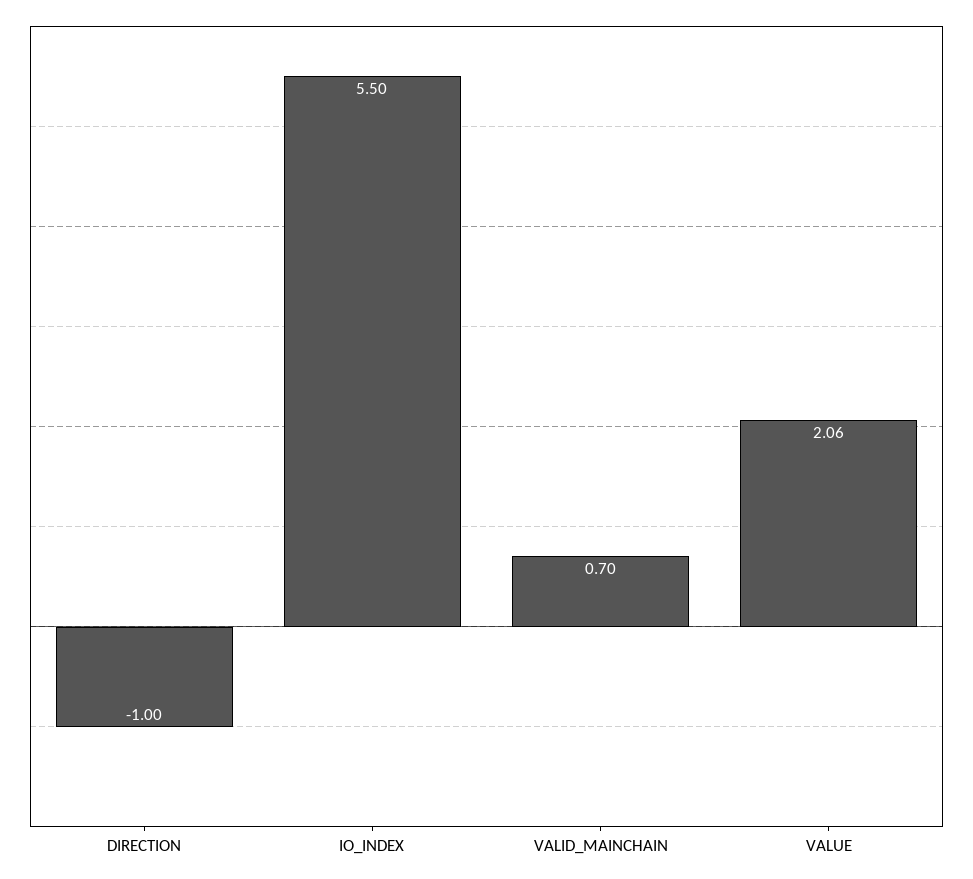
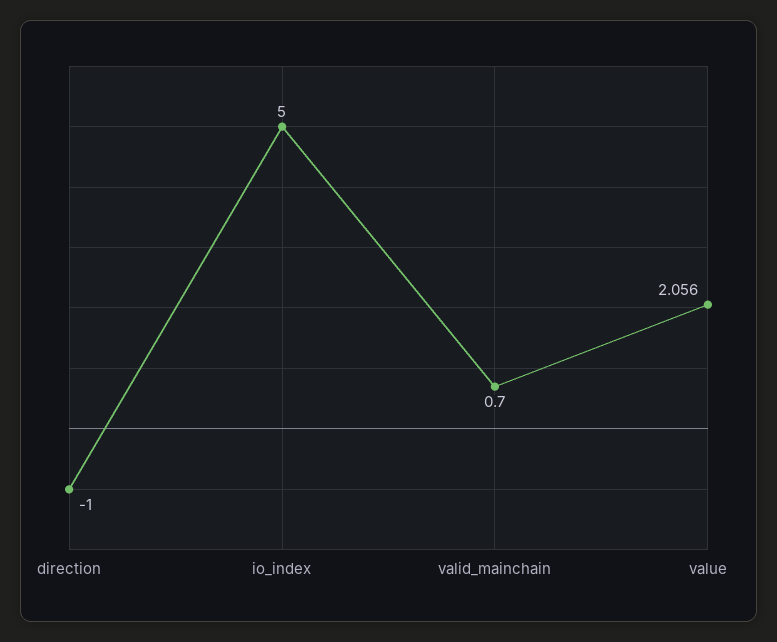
IO_INDEX: 5.5 -> 5

